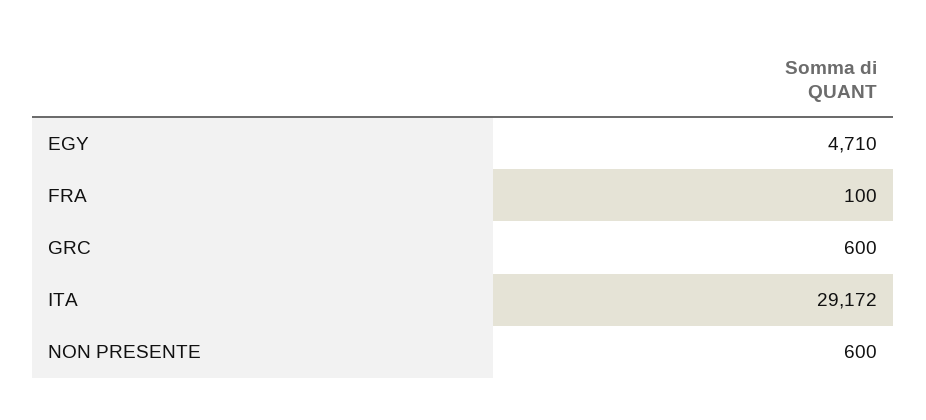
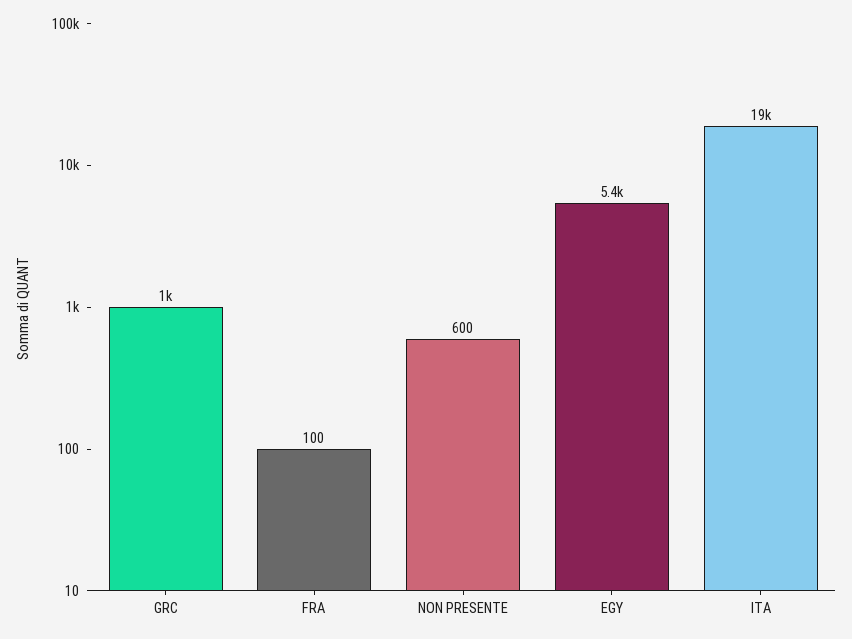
EGY: 4710 -> 5400
GRC: 600 -> 1000
ITA: 29172 -> 19000

